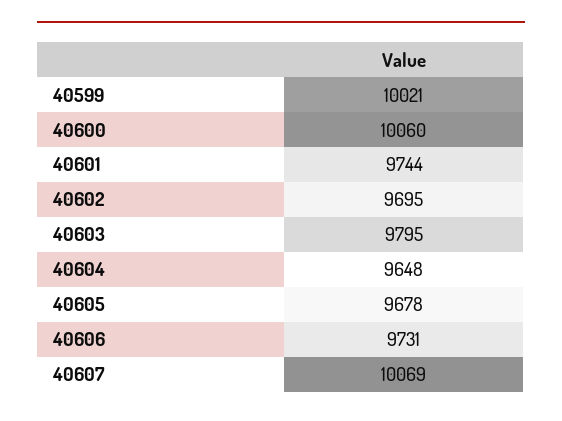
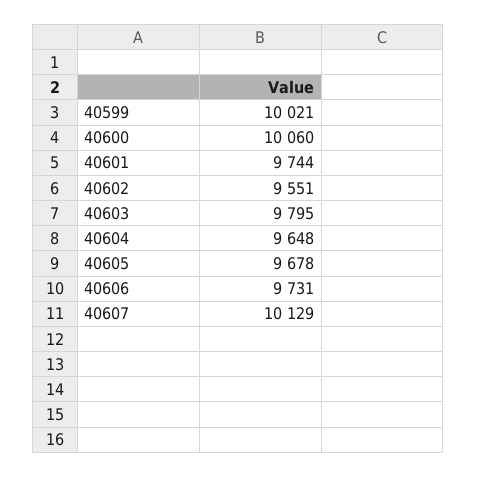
40602: 9695 -> 9551
40607: 10069 -> 10129

